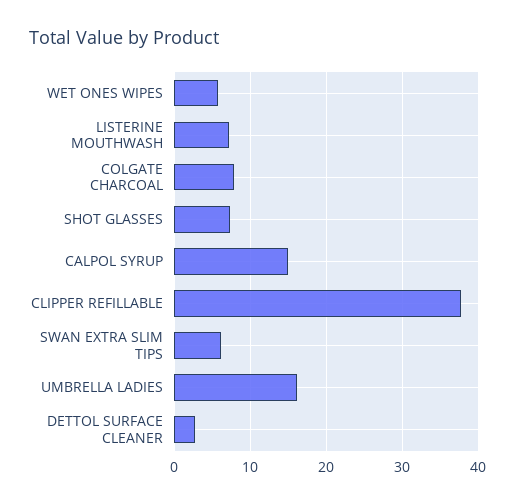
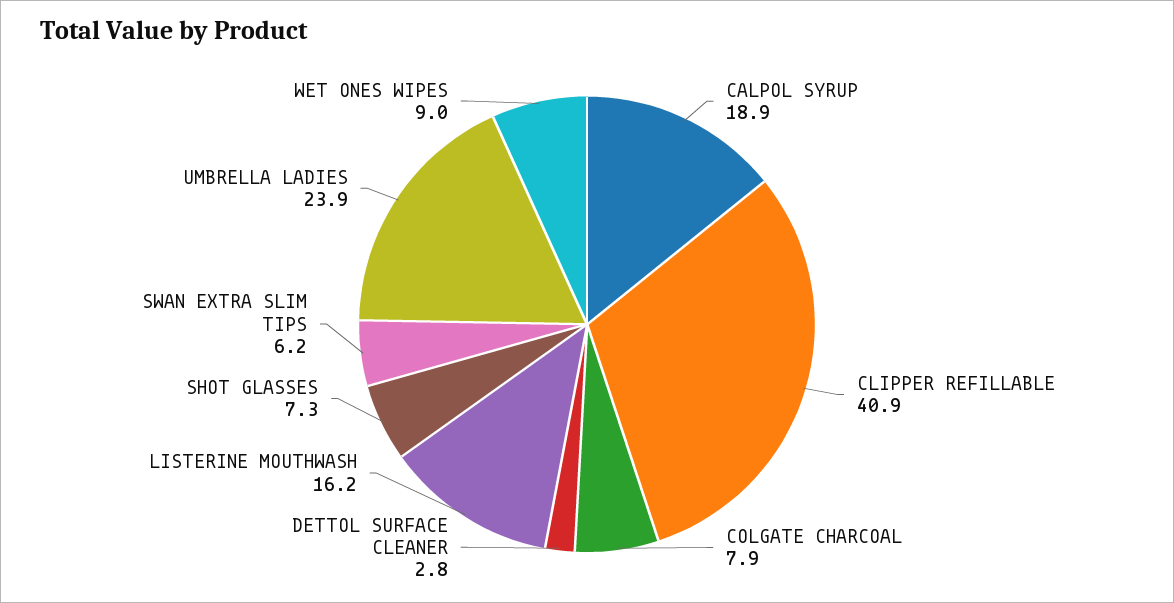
WET ONES WIPES: 6 -> 9
LISTERINE MOUTHWASH: 7 -> 16.2
CALPOL SYRUP: 15 -> 18.9
CLIPPER REFILLABLE: 38 -> 40.9
UMBRELLA LADIES: 16 -> 23.9

